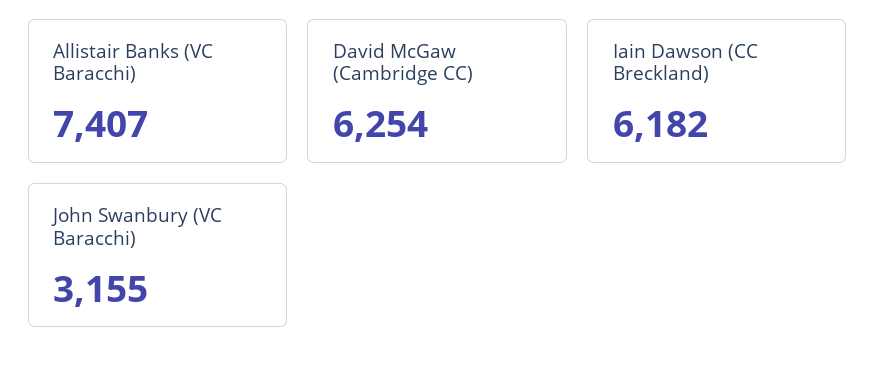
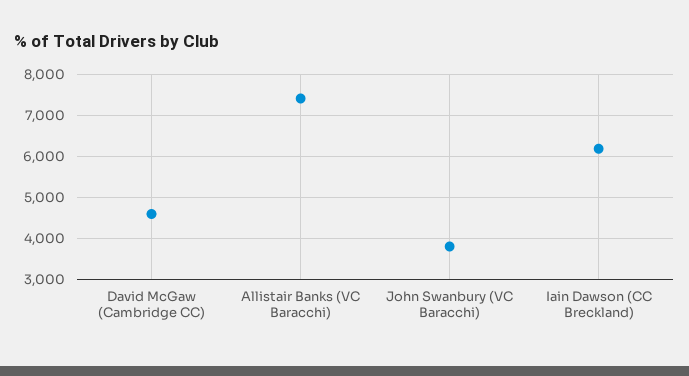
David McGaw (Cambridge CC): 6254 -> 4600
John Swanbury (VC Baracchi): 3155 -> 3800

